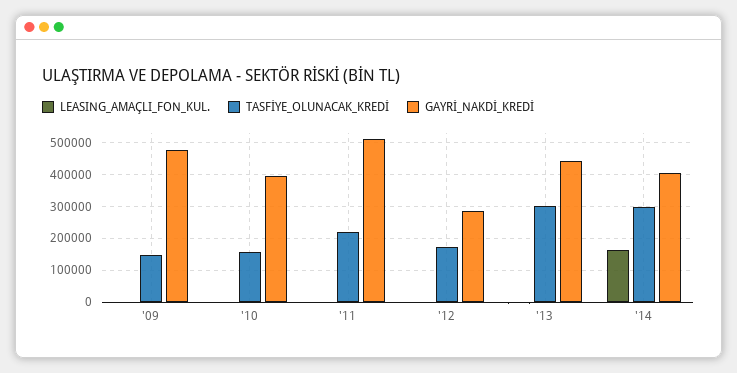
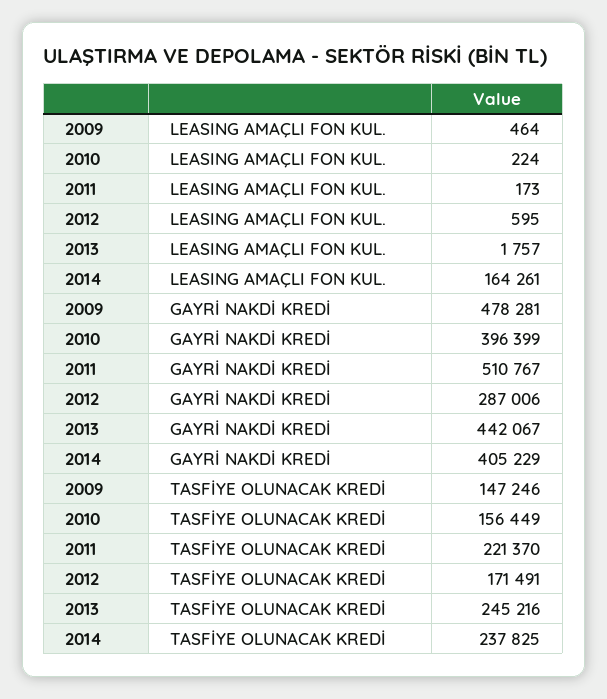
TASFİYE_OLUNACAK_KREDİ, '13: 300000 -> 245216
TASFİYE_OLUNACAK_KREDİ, '14: 300000 -> 237825

